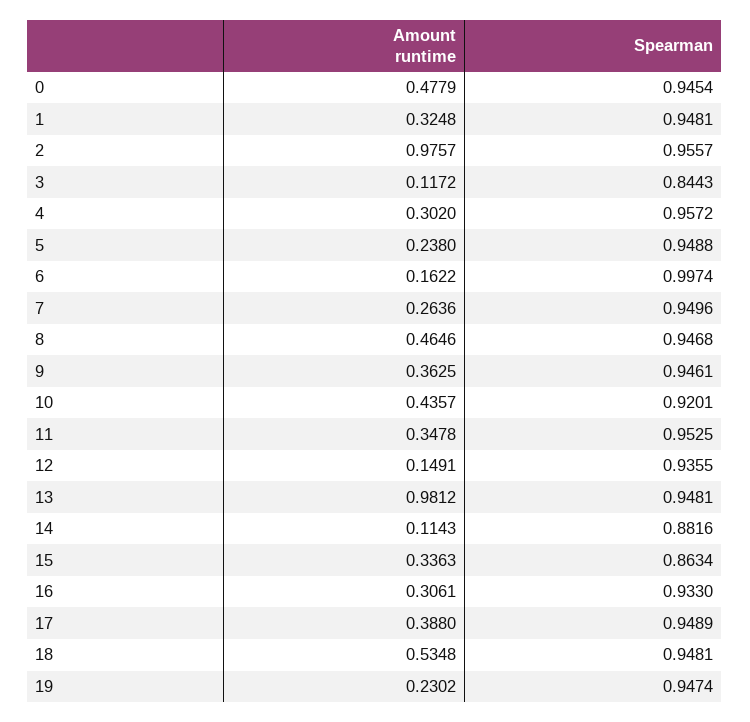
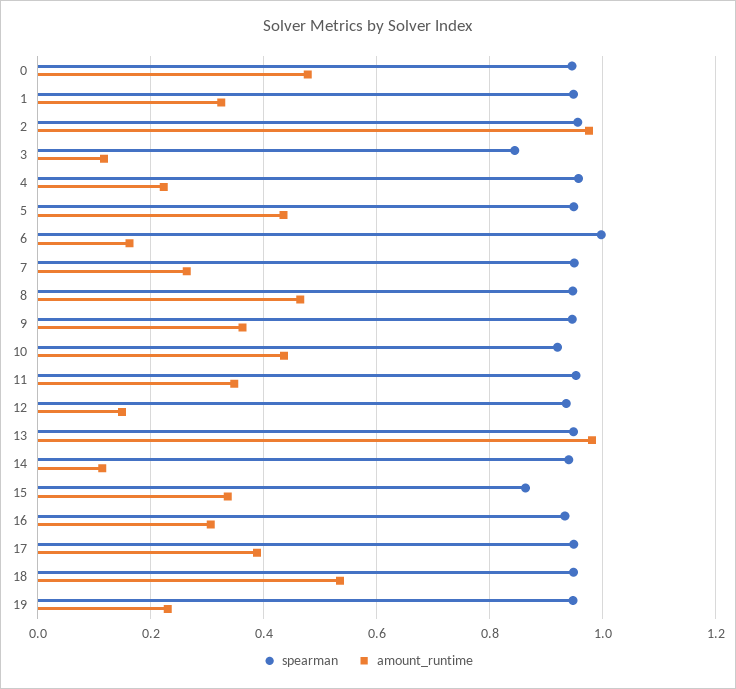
Amount runtime, 4: 0.302 -> 0.22
Amount runtime, 5: 0.238 -> 0.44
Spearman, 14: 0.8816 -> 0.94

